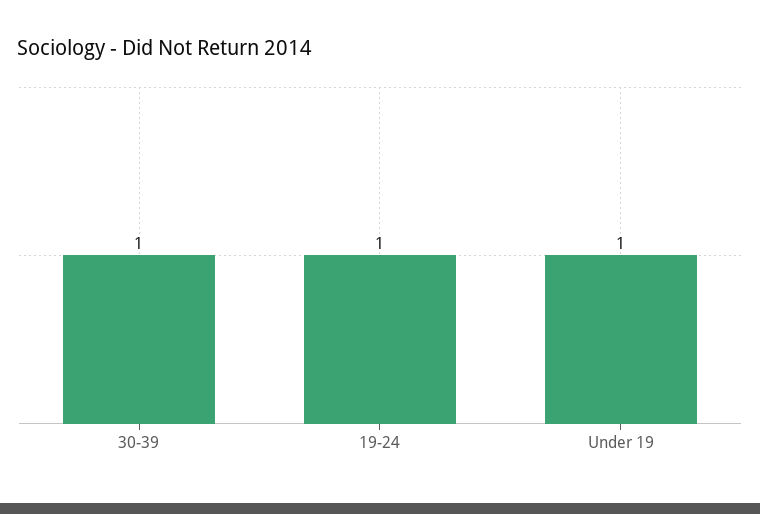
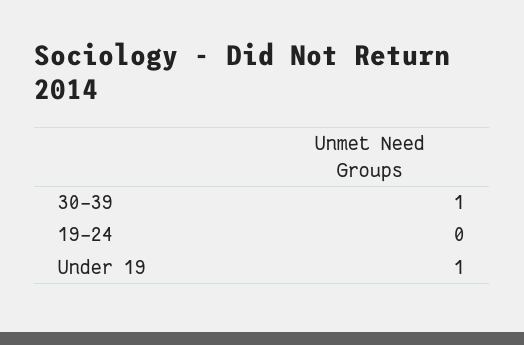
19-24: 1 -> 0

